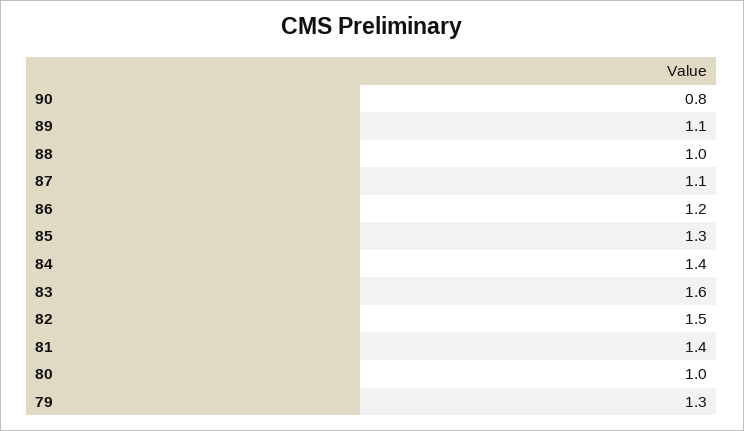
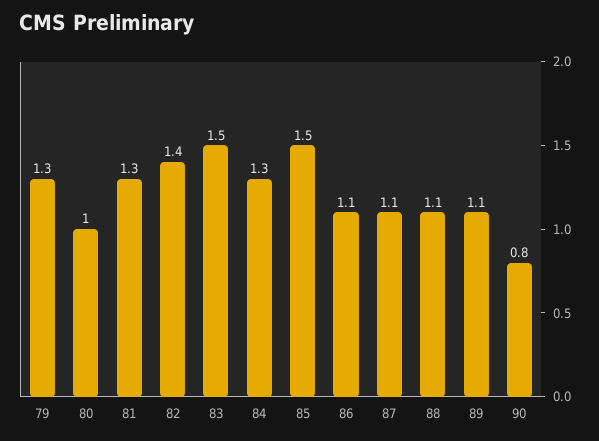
88: 1 -> 1.1
86: 1.2 -> 1.1
85: 1.3 -> 1.5
84: 1.4 -> 1.3
83: 1.6 -> 1.5
82: 1.5 -> 1.4
81: 1.4 -> 1.3

